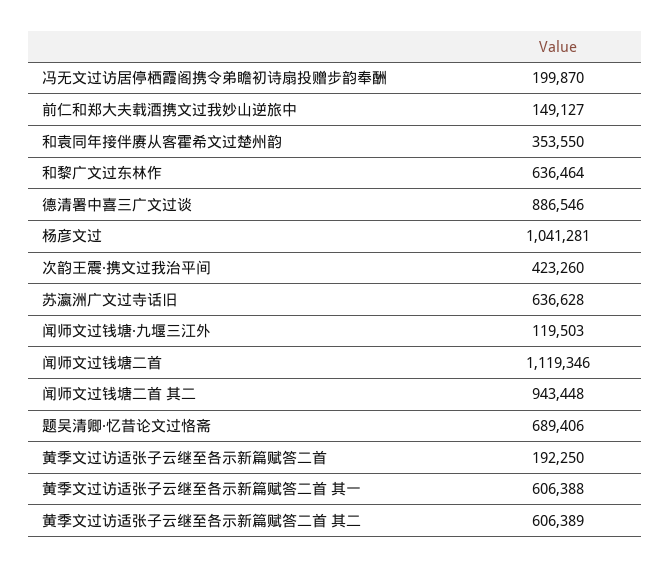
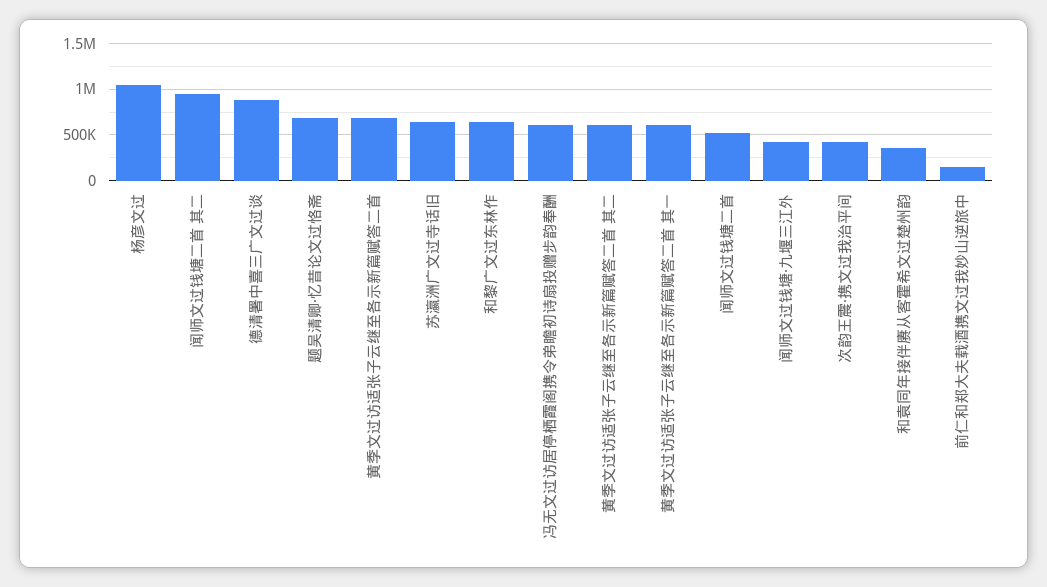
冯无文过访居停栖霞阁携令弟瞻初诗扇投赠步韵奉酬: 199870 -> 600000
闻师文过钱塘·九堰三江外: 119503 -> 400000
闻师文过钱塘二首: 1119346 -> 500000
黄季文过访适张子云继至各示新篇赋答二首: 192250 -> 700000

